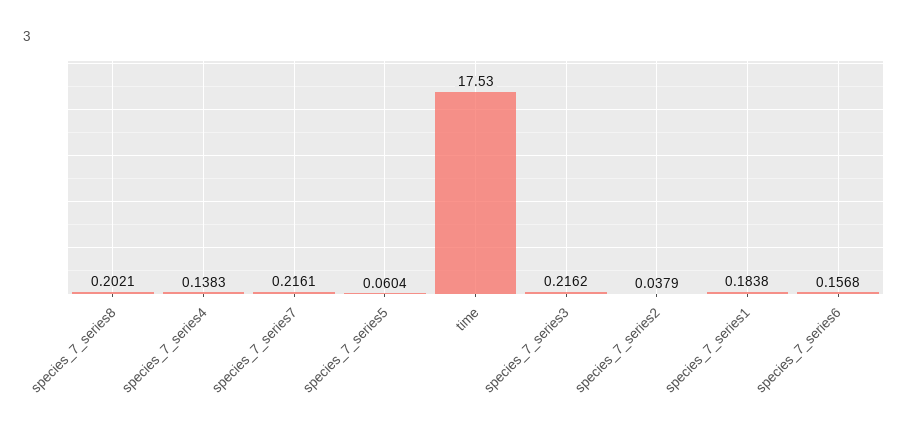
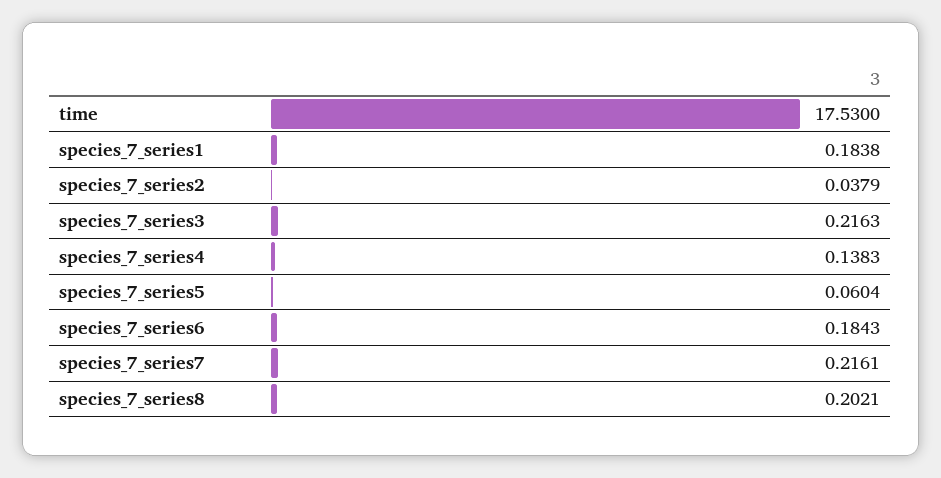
species_7_series3: 0.2162 -> 0.2163
species_7_series6: 0.1568 -> 0.1843

